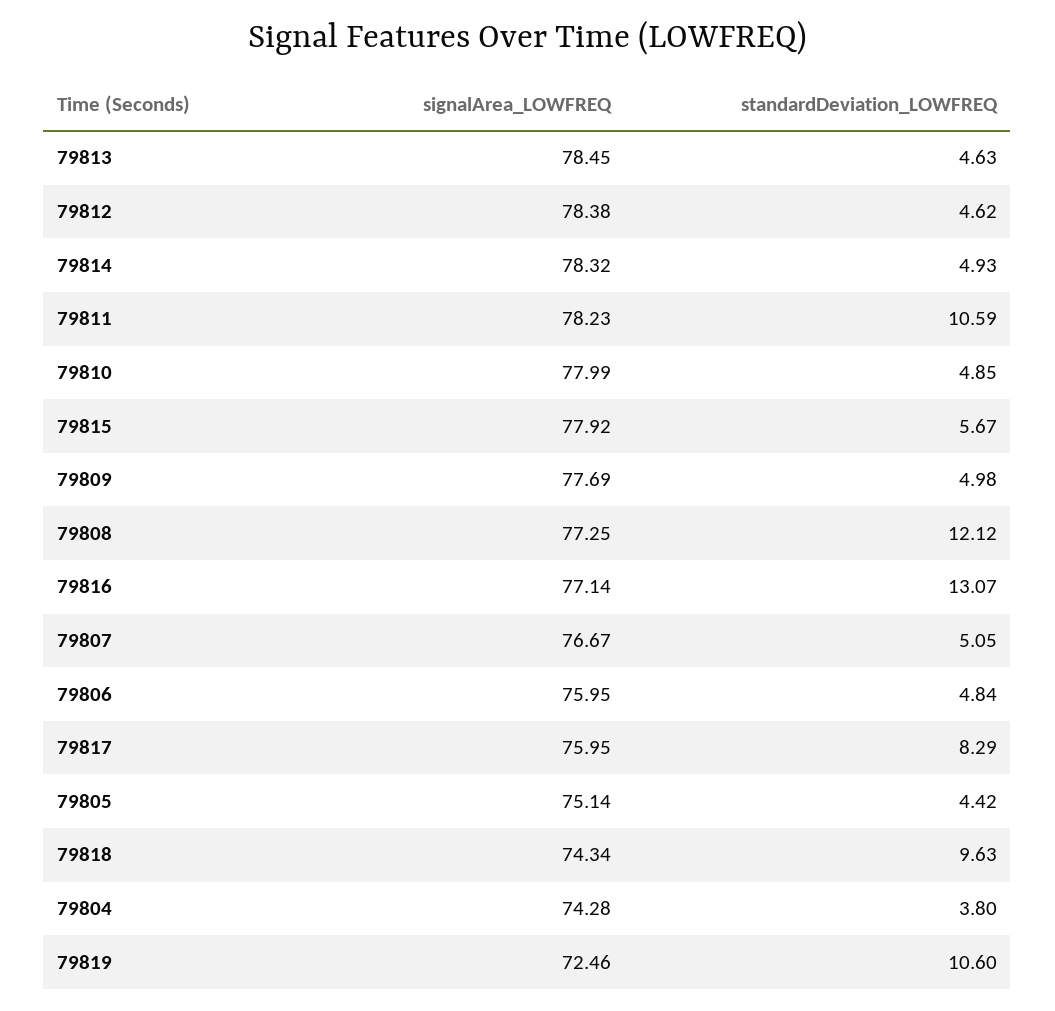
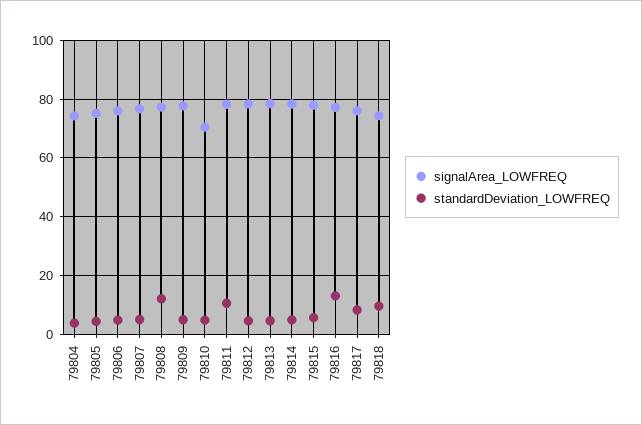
signalArea_LOWFREQ, 79810: 77.99 -> 70
signalArea_LOWFREQ, 79819: 72.46 -> none
standardDeviation_LOWFREQ, 79819: 10.6 -> none

